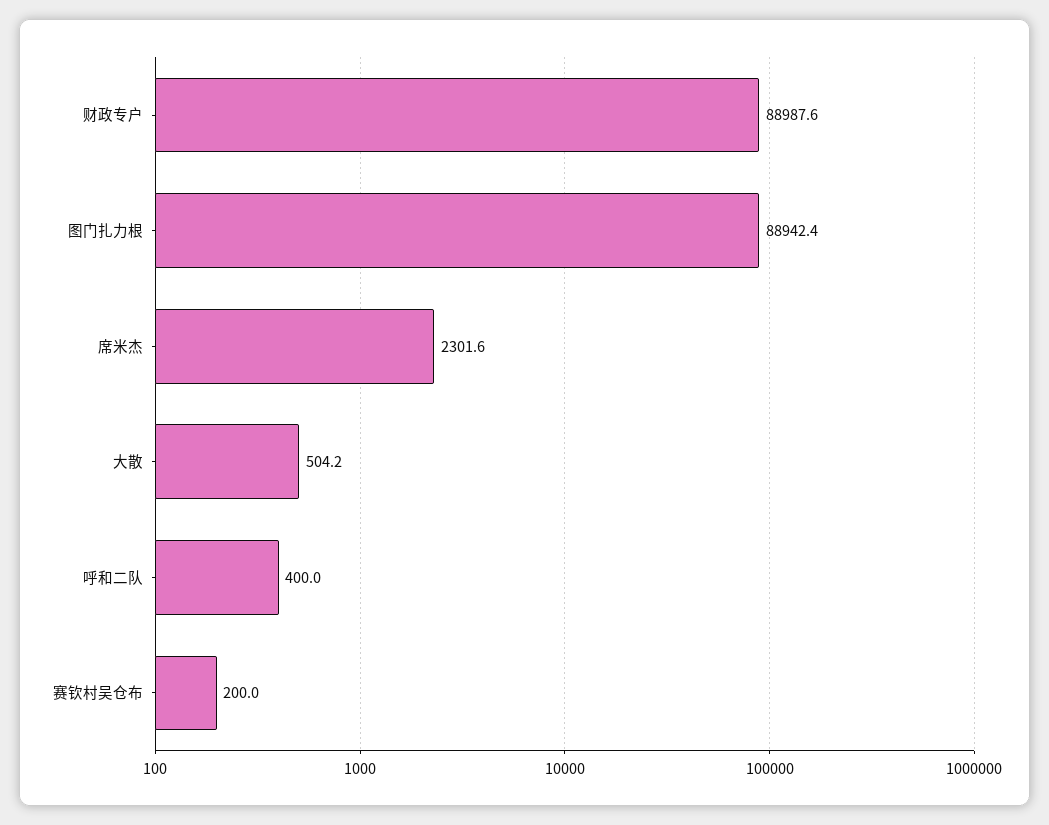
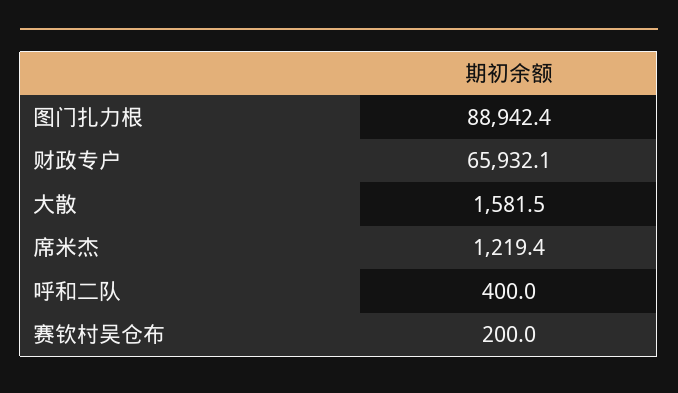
财政专户: 88987.6 -> 65932.1
席米杰: 2301.6 -> 1219.4
大散: 504.2 -> 1581.5

